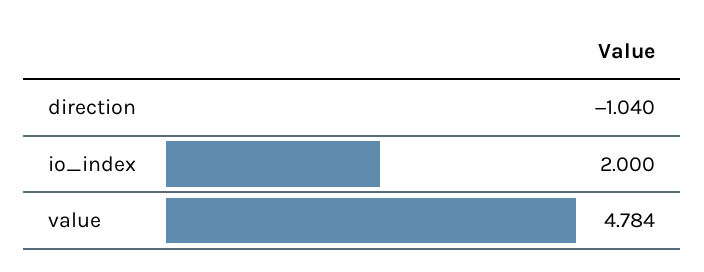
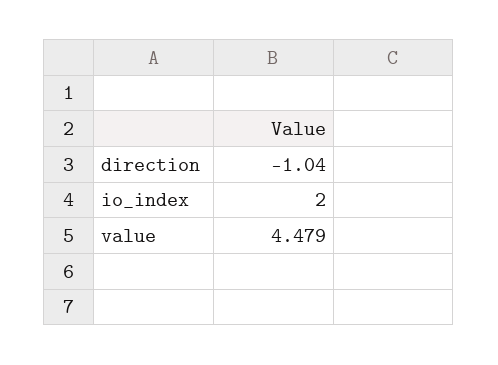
value: 4.784 -> 4.479

